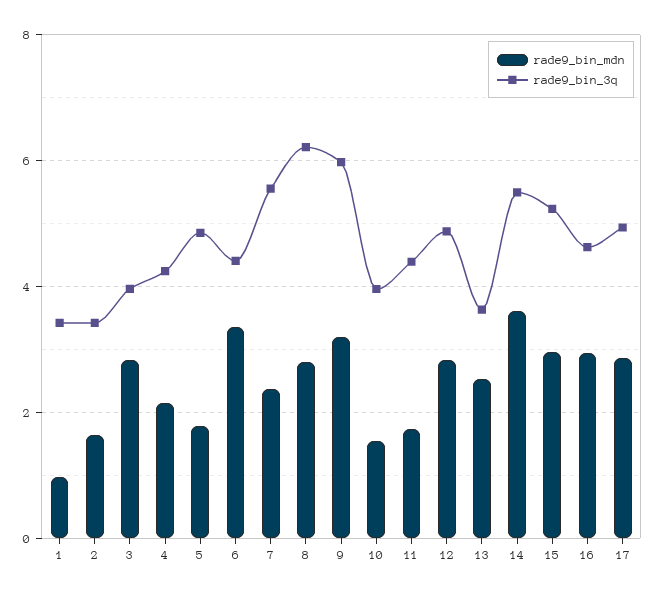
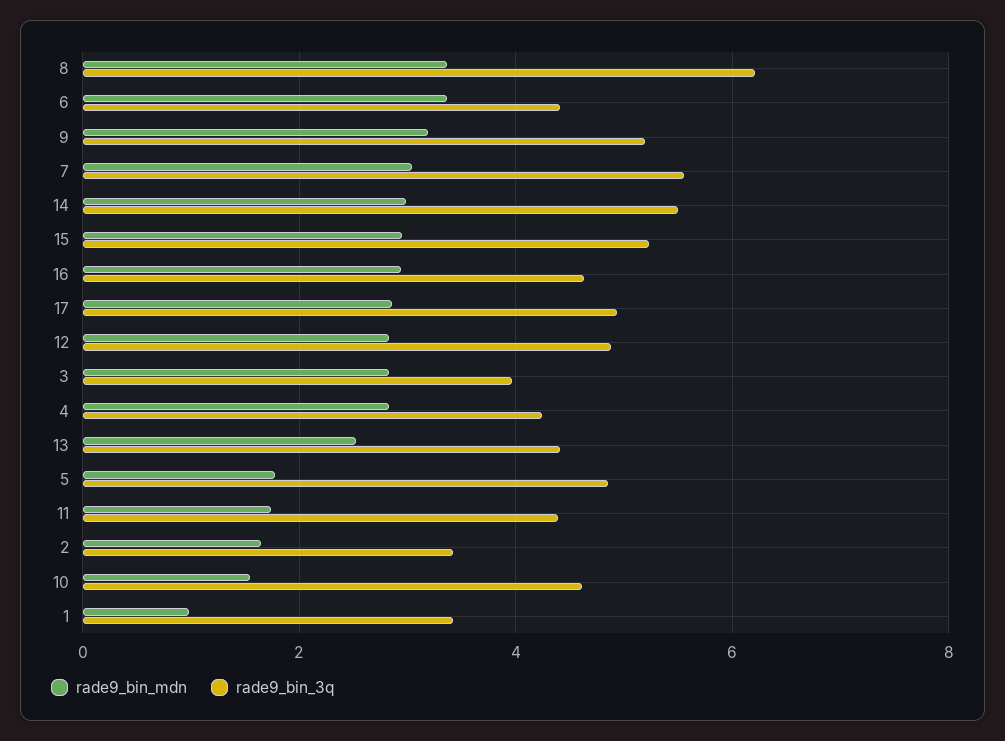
rade9_bin_mdn, 4: 2.2 -> 2.8
rade9_bin_mdn, 7: 2.4 -> 3
rade9_bin_mdn, 8: 2.8 -> 3.4
rade9_bin_3q, 9: 6 -> 5.2
rade9_bin_3q, 10: 4 -> 4.6
rade9_bin_3q, 13: 3.6 -> 4.4
rade9_bin_mdn, 14: 3.6 -> 3

